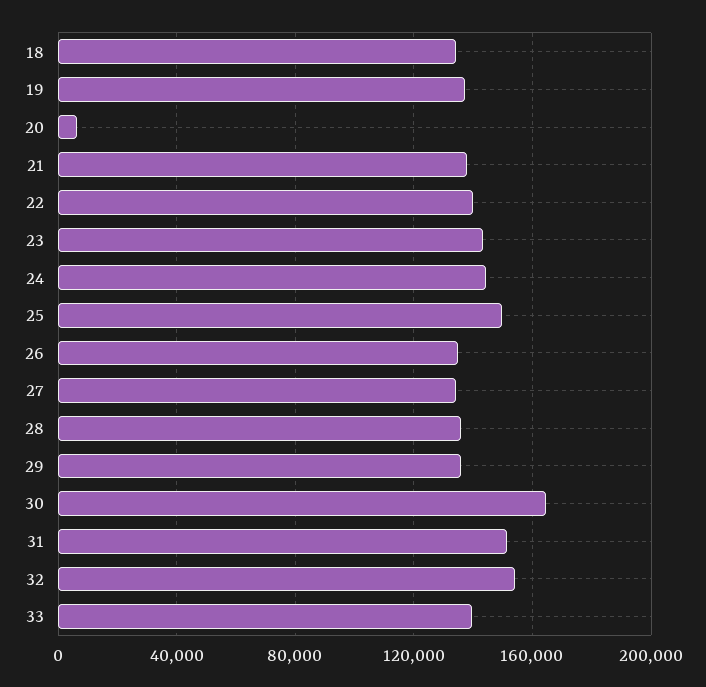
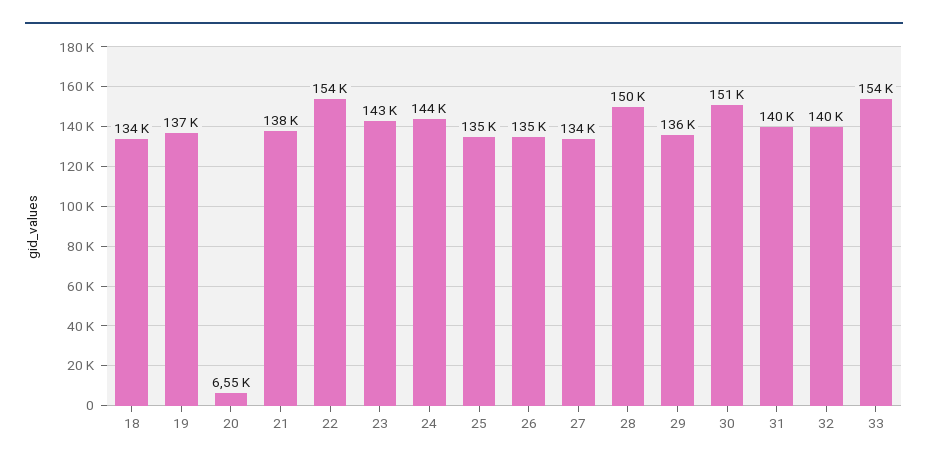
22: 140000 -> 154000
25: 150000 -> 135000
28: 135000 -> 150000
30: 165000 -> 151000
31: 150000 -> 140000
32: 155000 -> 140000
33: 140000 -> 154000

